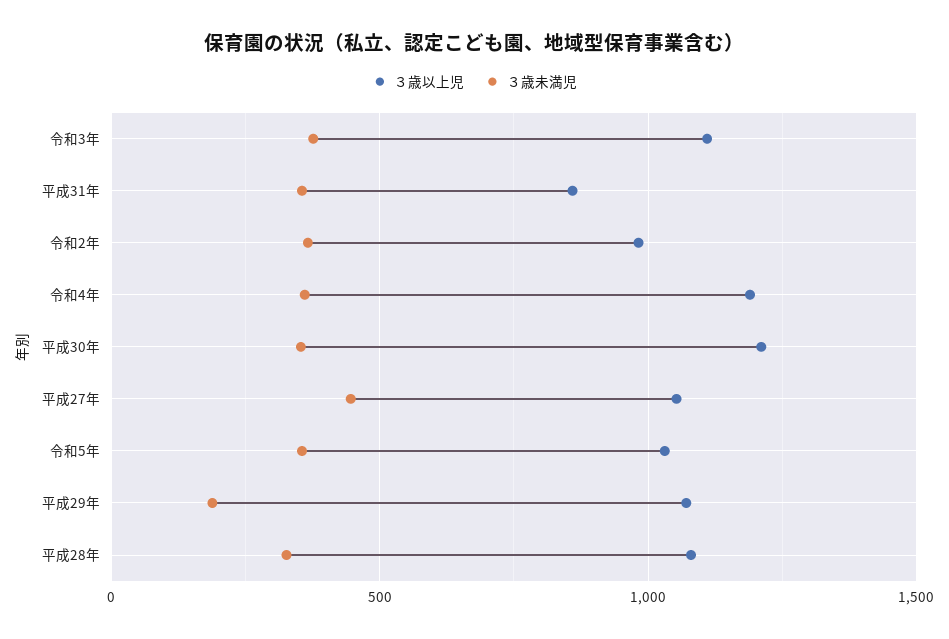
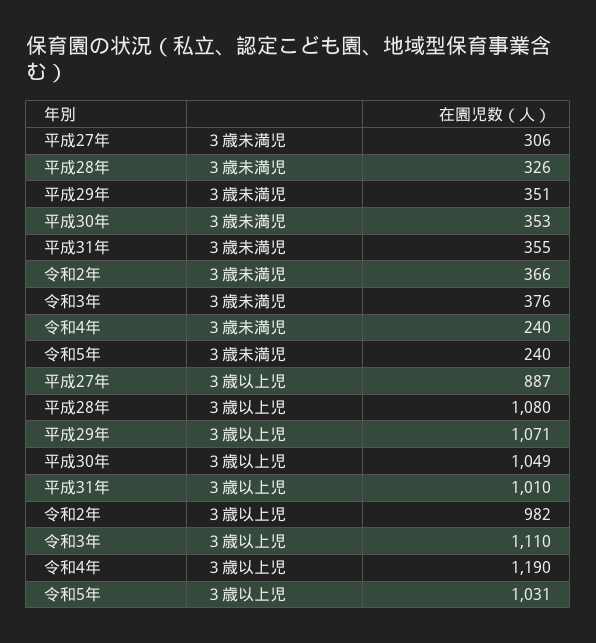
３歳以上児, 平成31年: 850 -> 1010
３歳未満児, 令和4年: 350 -> 240
３歳以上児, 平成30年: 1200 -> 1049
３歳以上児, 平成27年: 1050 -> 887
３歳未満児, 平成27年: 450 -> 306
３歳未満児, 令和5年: 350 -> 240
３歳未満児, 平成29年: 200 -> 351

